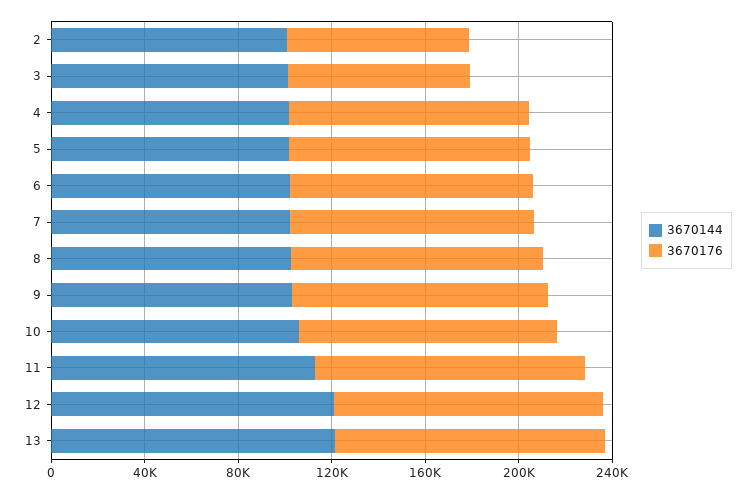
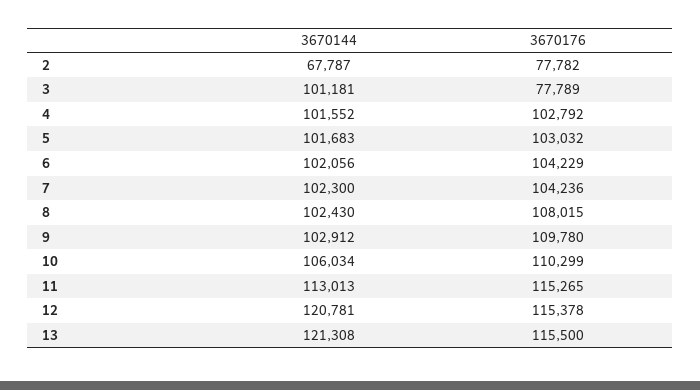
3670144, 2: 100000 -> 67787

